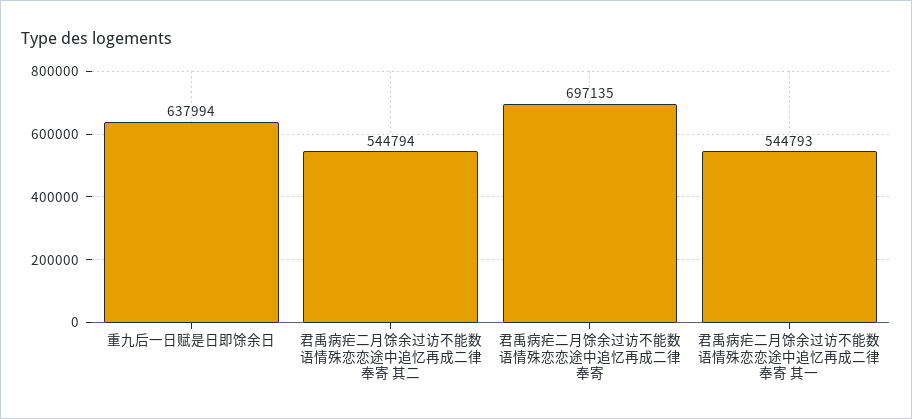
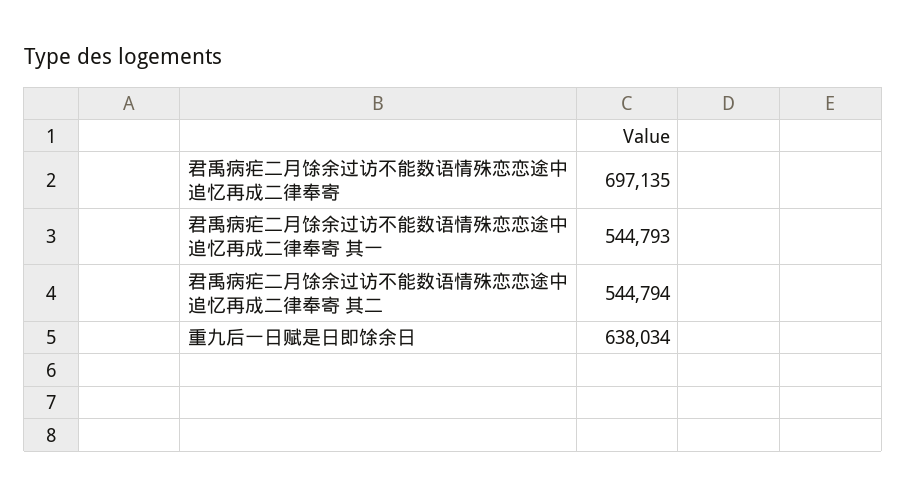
重九后一日赋是日即馀余日: 637994 -> 638034

